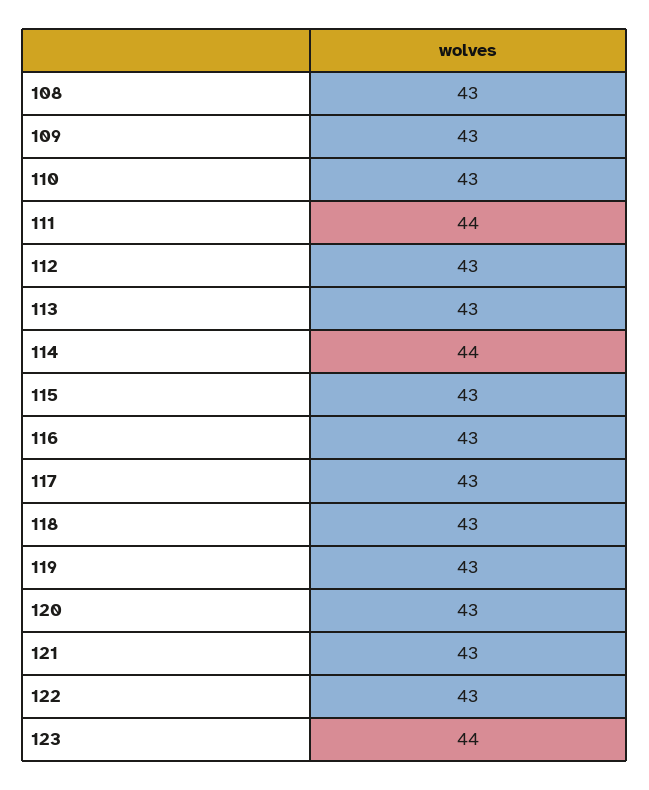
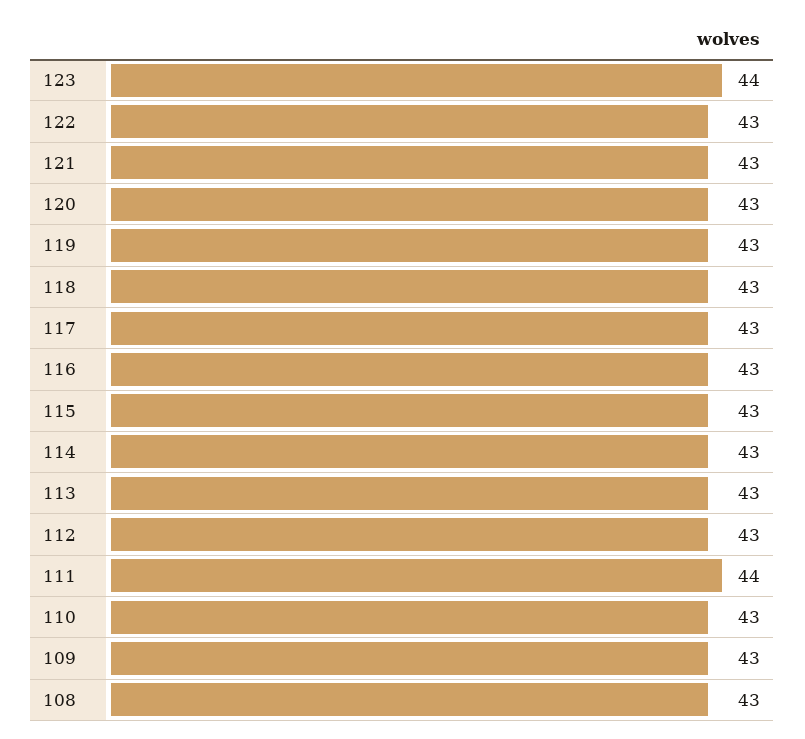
114: 44 -> 43

